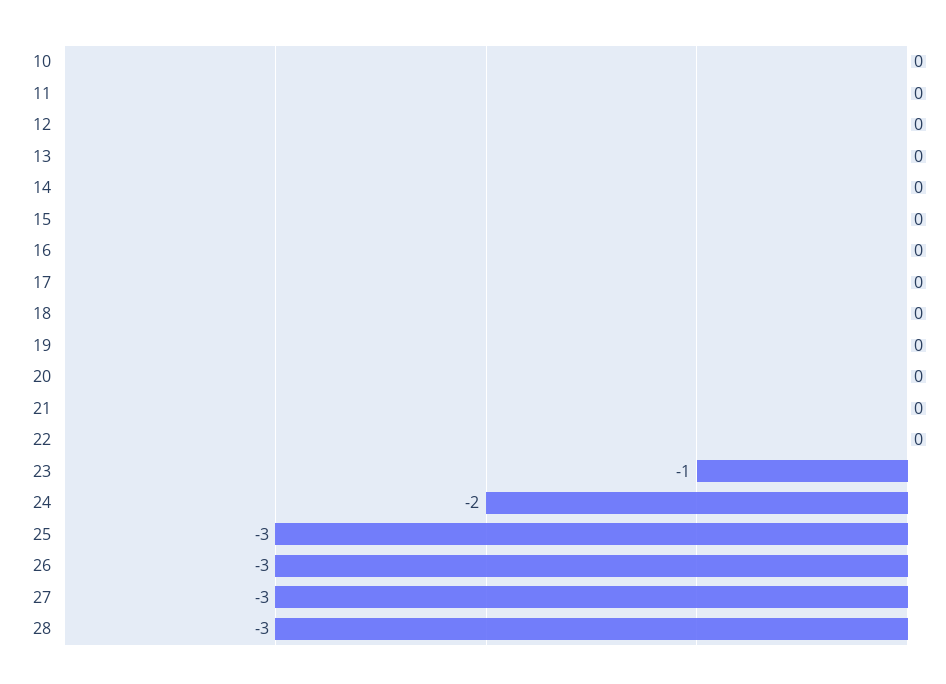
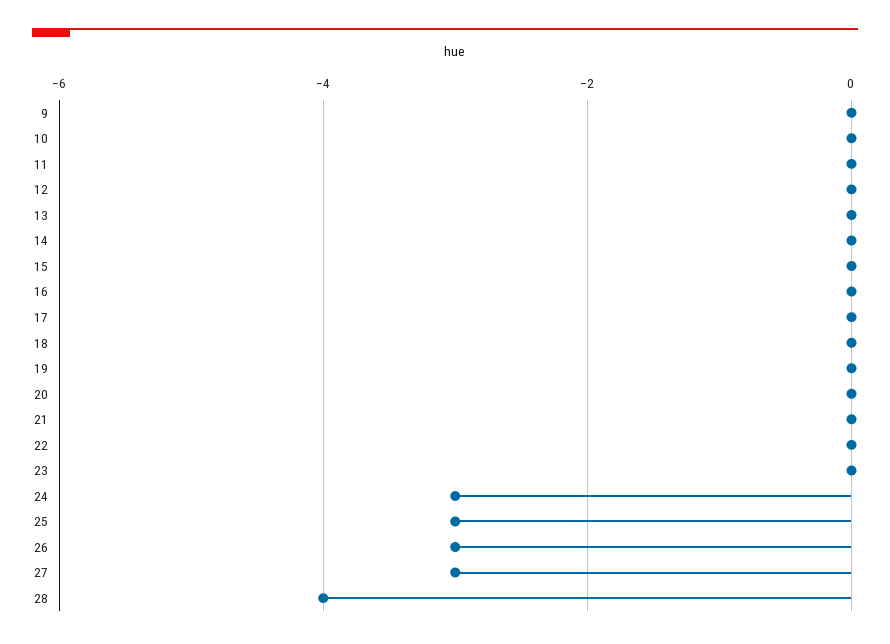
23: -1 -> 0
24: -2 -> -3
28: -3 -> -4
9: none -> 0

